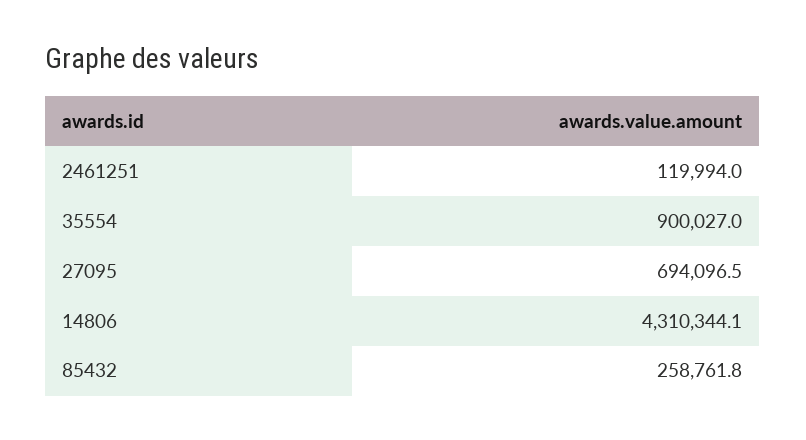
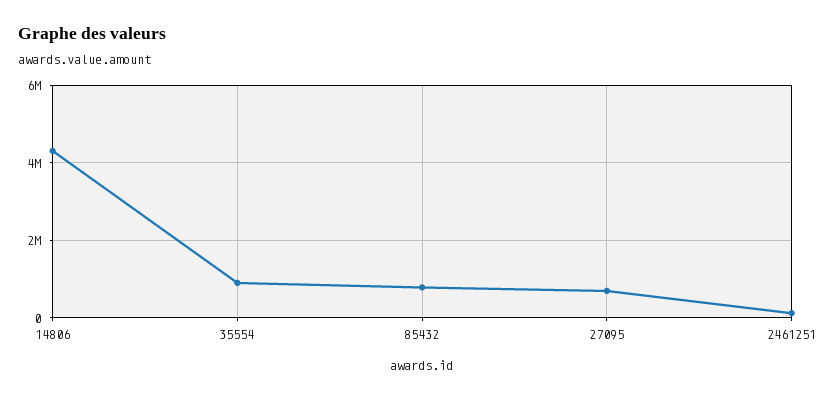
85432: 258761.8 -> 800000

